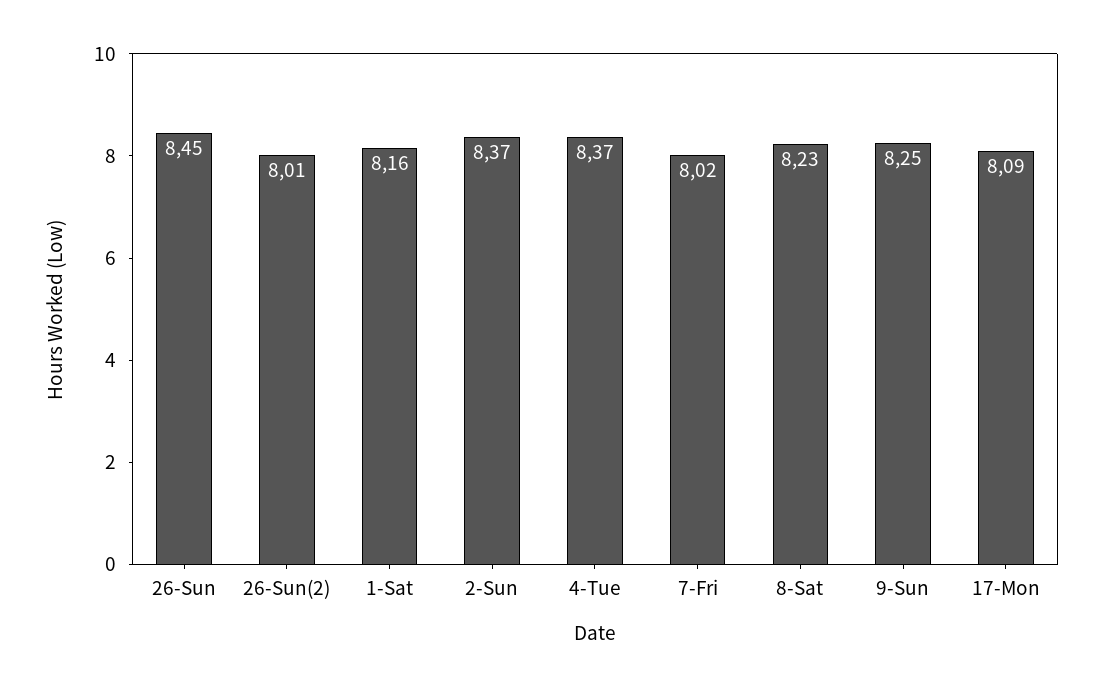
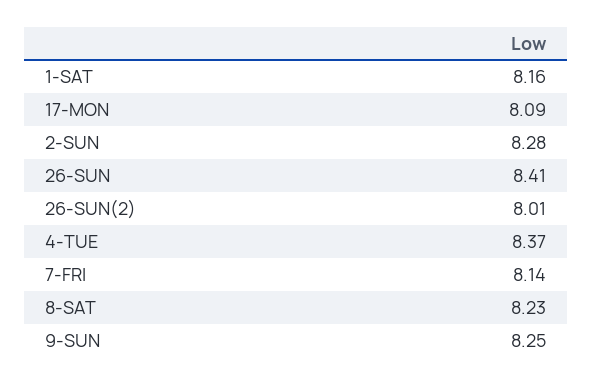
26-Sun: 8.45 -> 8.41
2-Sun: 8.37 -> 8.28
7-Fri: 8.02 -> 8.14

